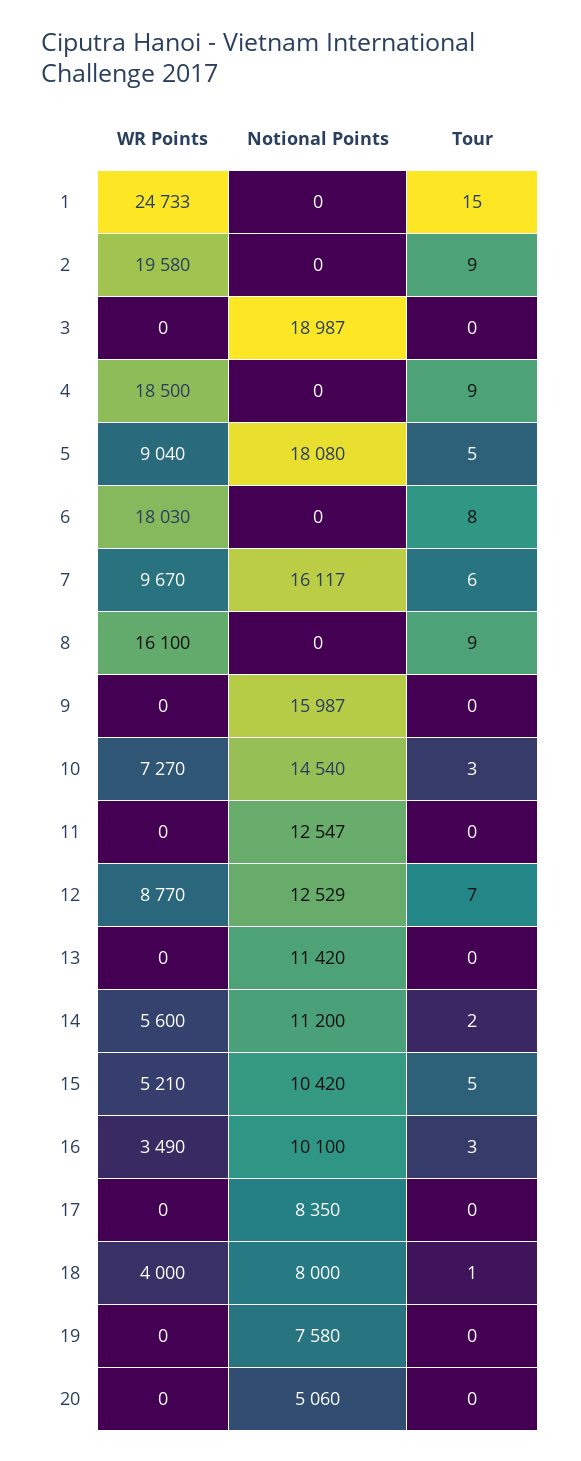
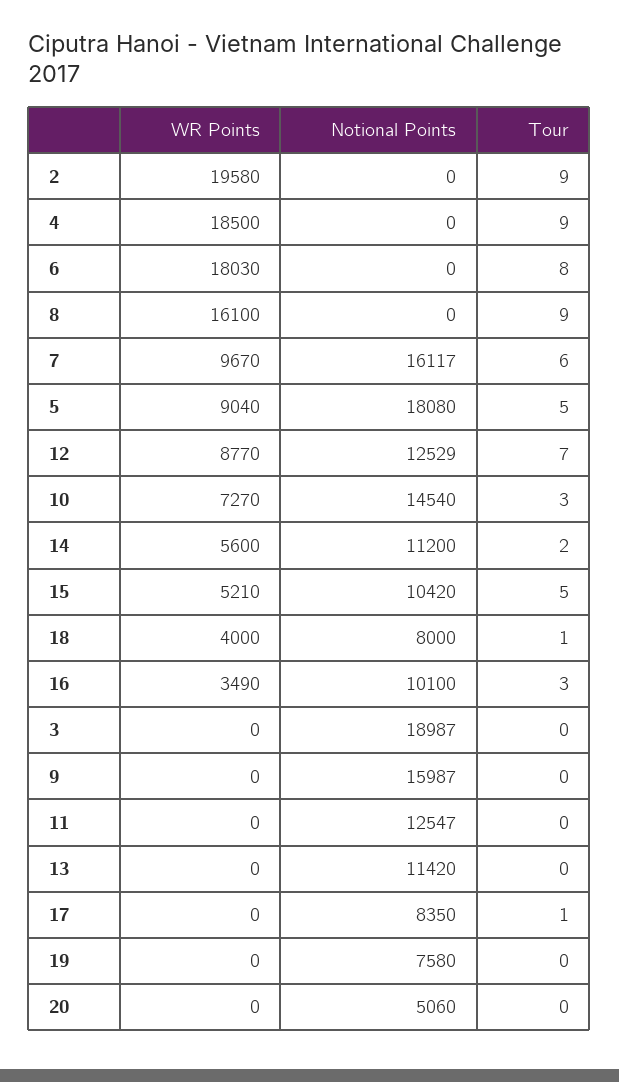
WR Points, 1: 24733 -> none
Notional Points, 1: 0 -> none
Tour, 1: 15 -> none
Tour, 17: 0 -> 1

